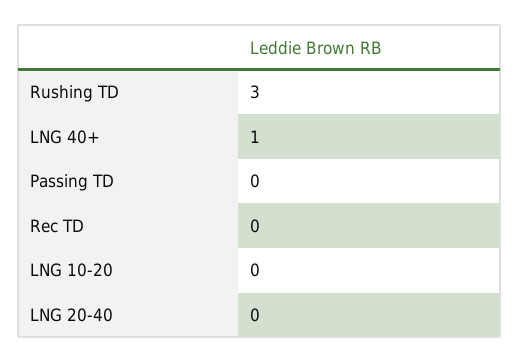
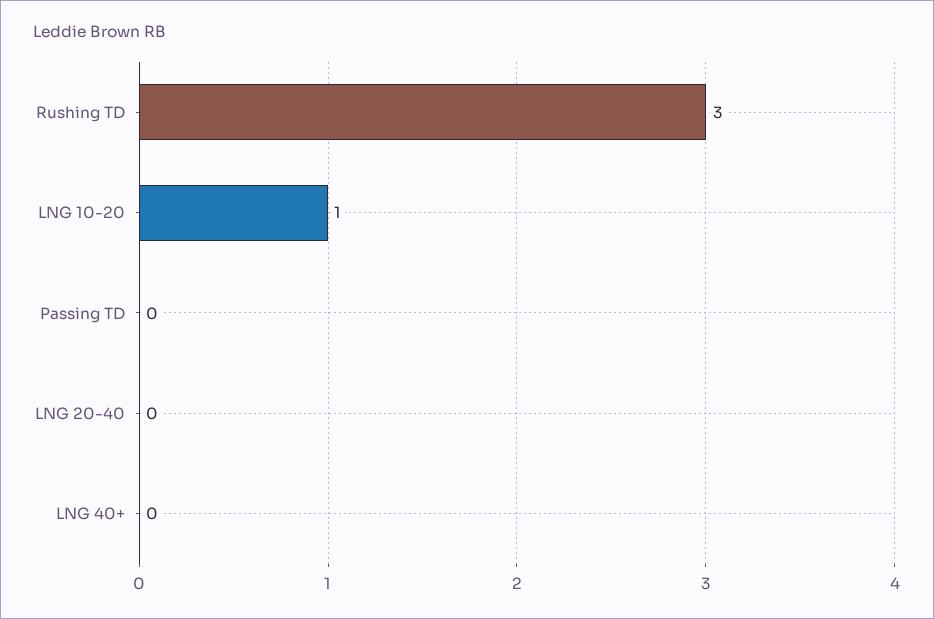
LNG 40+: 1 -> 0
Rec TD: 0 -> none
LNG 10-20: 0 -> 1

